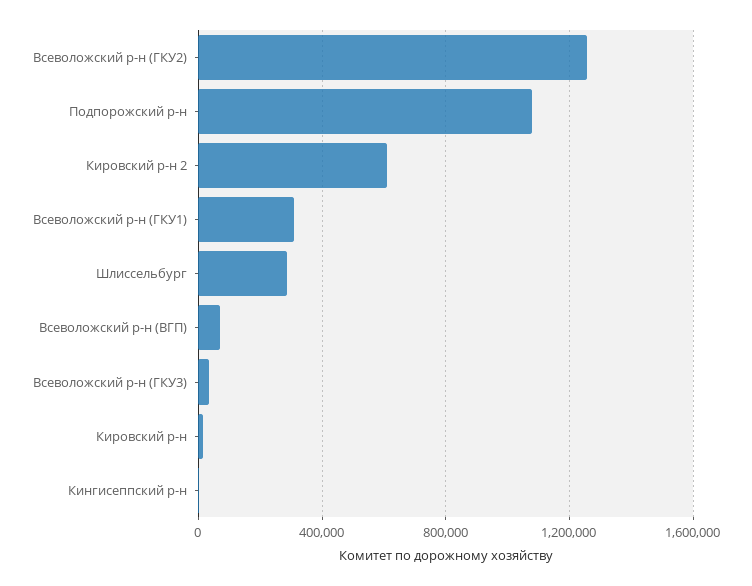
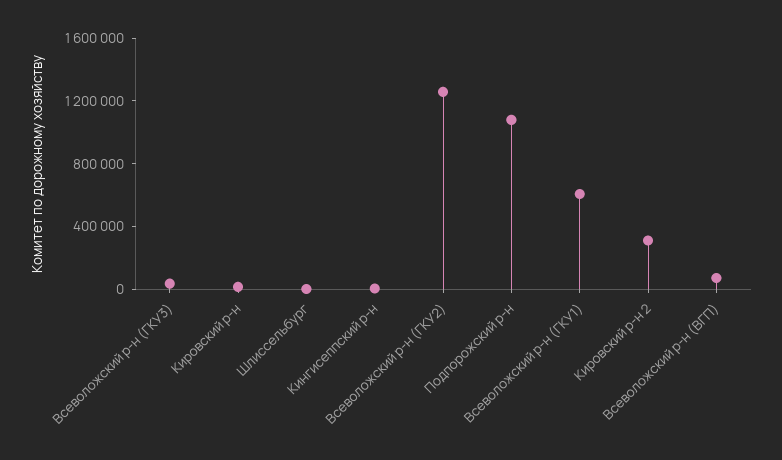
Кировский р-н 2: 600000 -> 300000
Всеволожский р-н (ГКУ1): 300000 -> 600000
Шлиссельбург: 300000 -> 0

